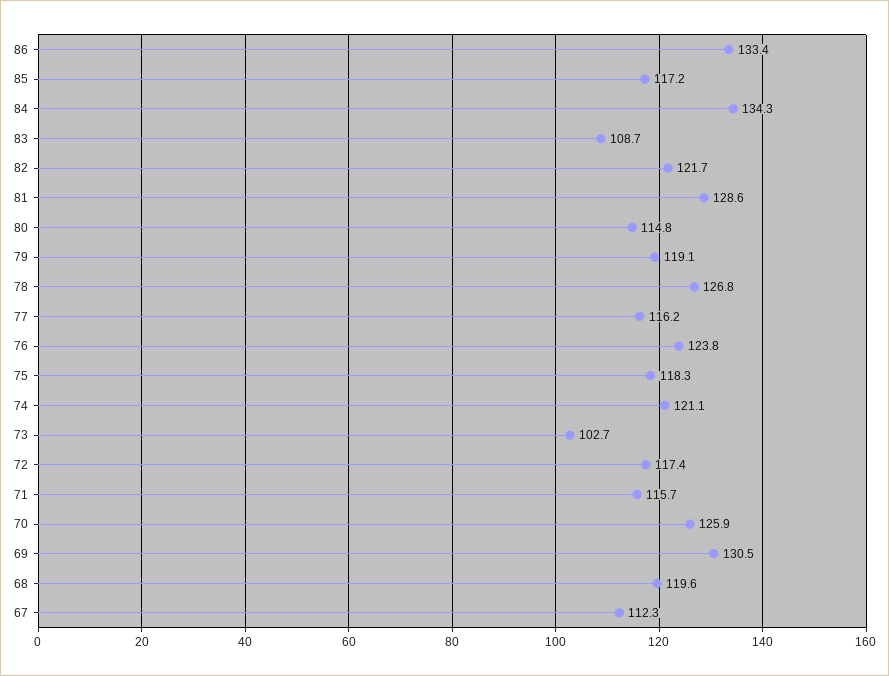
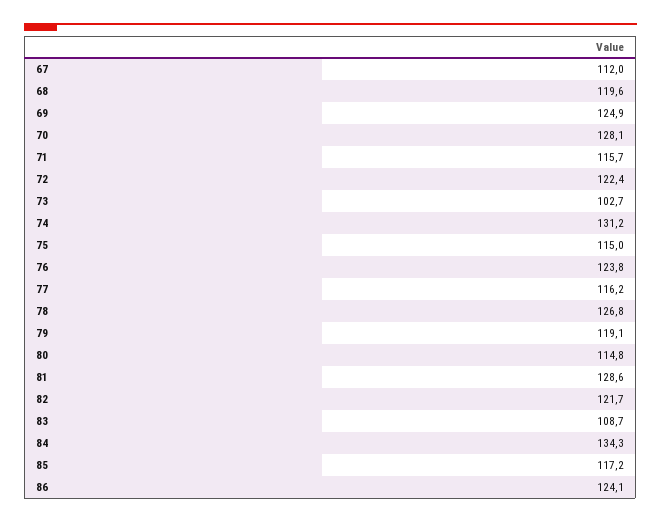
86: 133.4 -> 124.1
75: 118.3 -> 115
74: 121.1 -> 131.2
72: 117.4 -> 122.4
70: 125.9 -> 128.1
69: 130.5 -> 124.9
67: 112.3 -> 112

